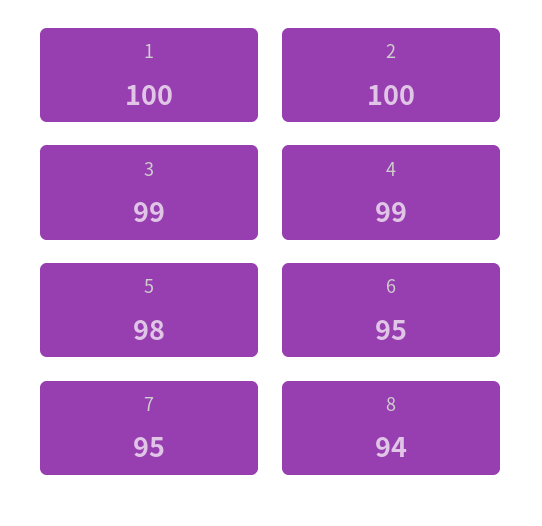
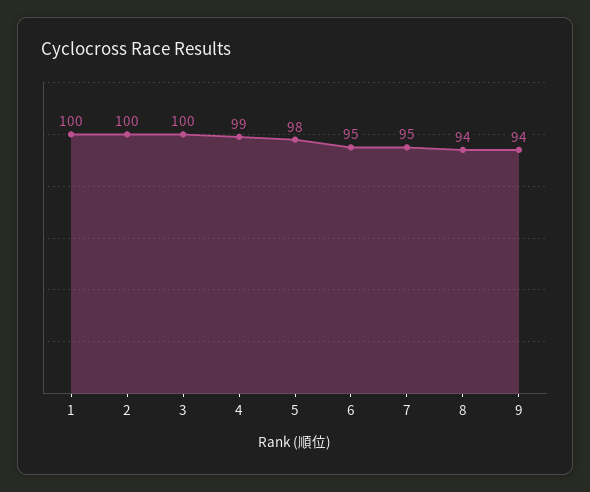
3: 99 -> 100
9: none -> 94

